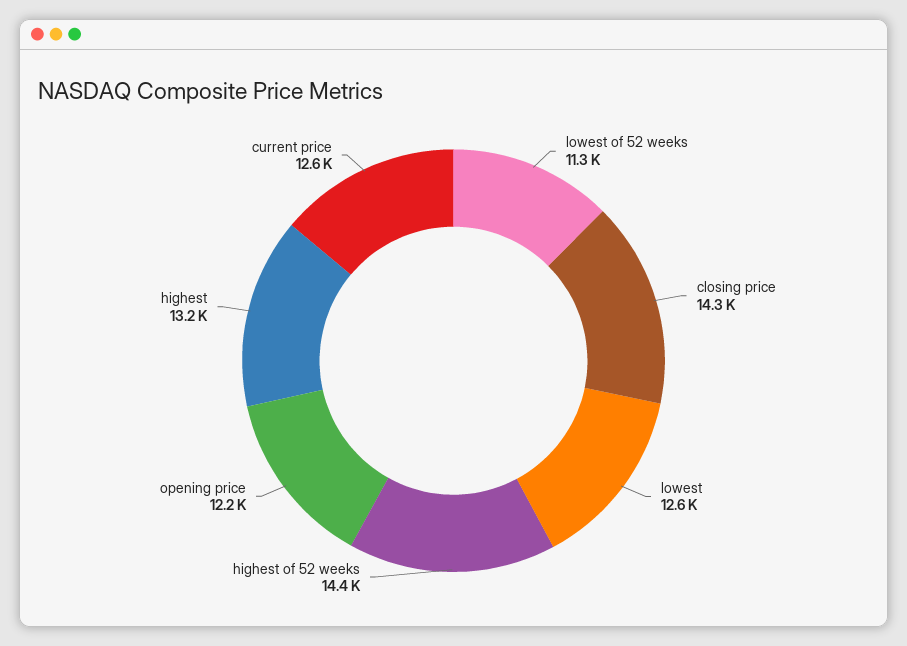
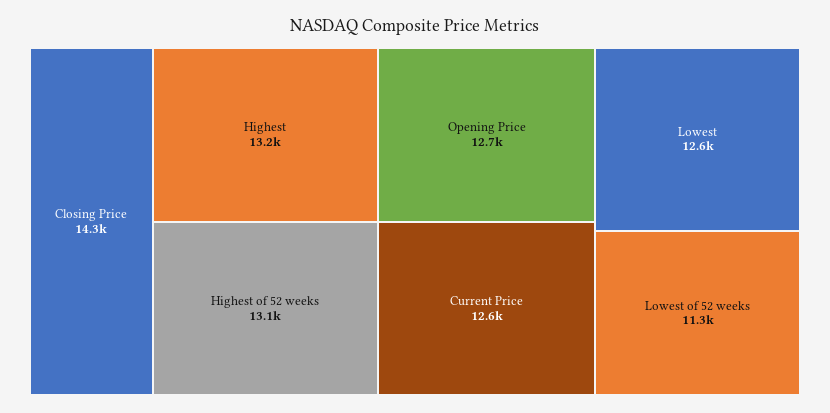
highest of 52 weeks: 14400 -> 13100
opening price: 12200 -> 12700

